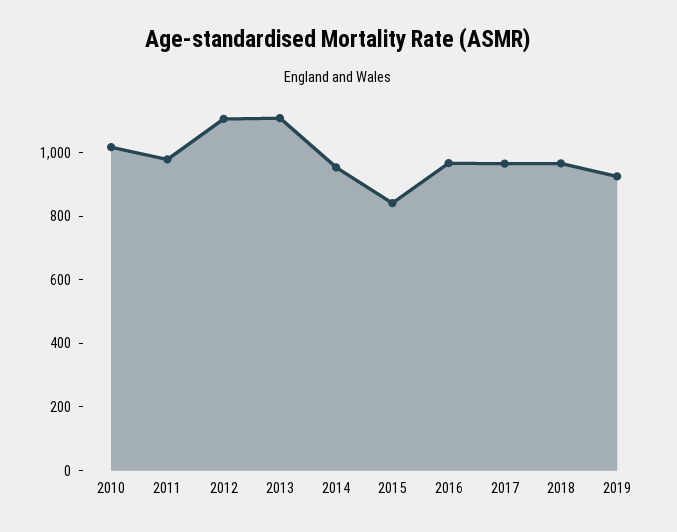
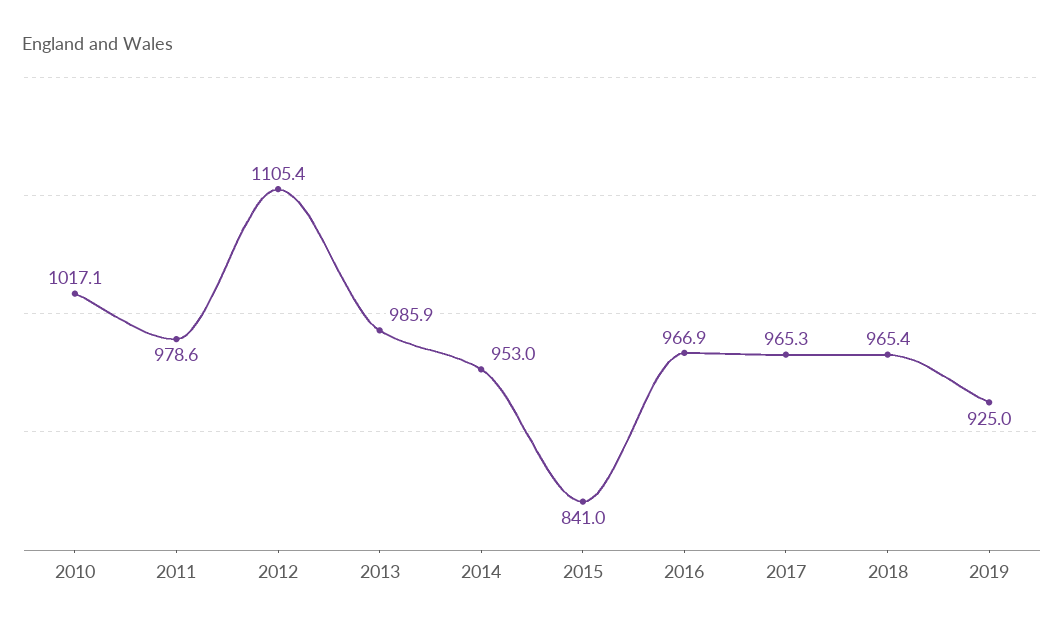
2013: 1100 -> 985.9

